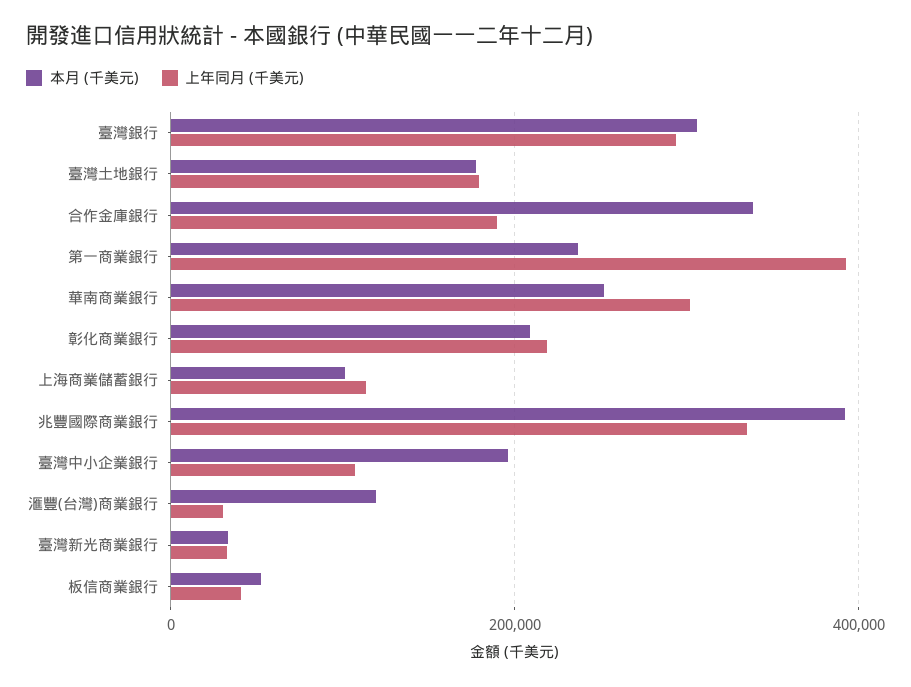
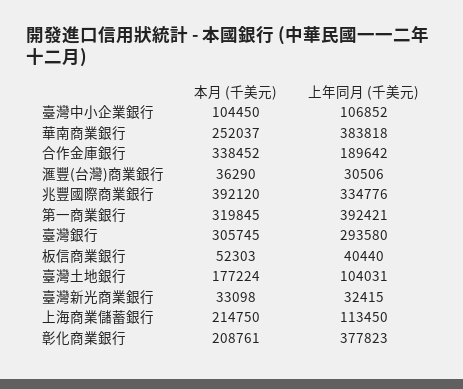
上年同月 (千美元), 臺灣土地銀行: 180000 -> 104031
本月 (千美元), 第一商業銀行: 240000 -> 319845
上年同月 (千美元), 華南商業銀行: 300000 -> 383818
上年同月 (千美元), 彰化商業銀行: 220000 -> 377823
本月 (千美元), 上海商業儲蓄銀行: 100000 -> 214750
本月 (千美元), 臺灣中小企業銀行: 200000 -> 104450
本月 (千美元), 滙豐(台灣)商業銀行: 120000 -> 36290

